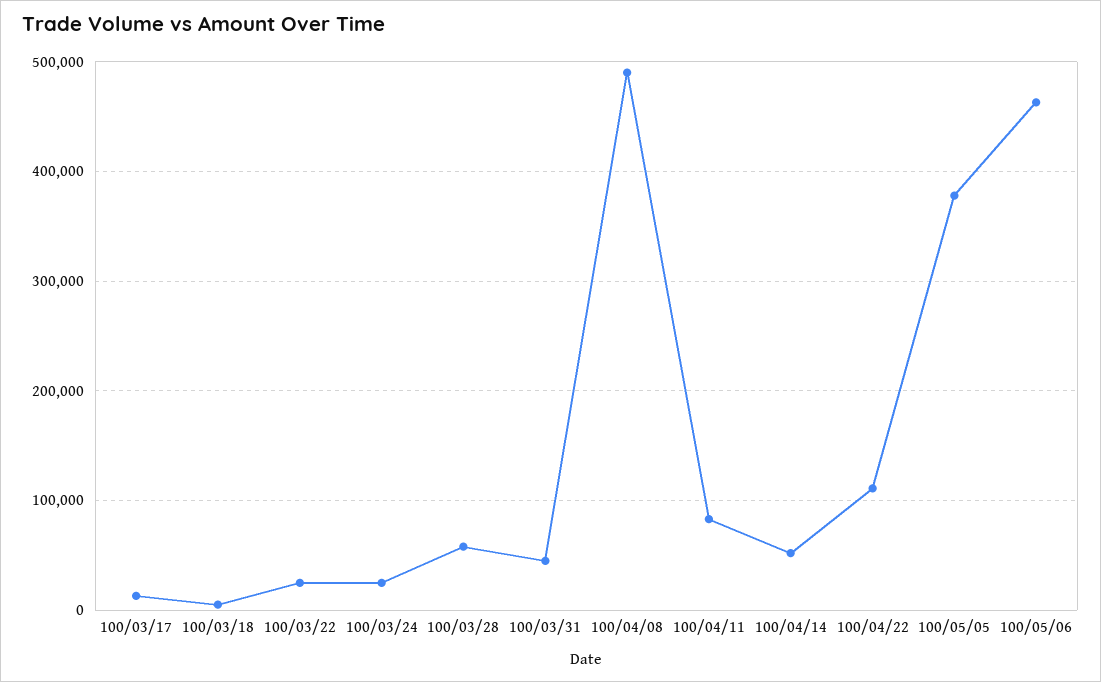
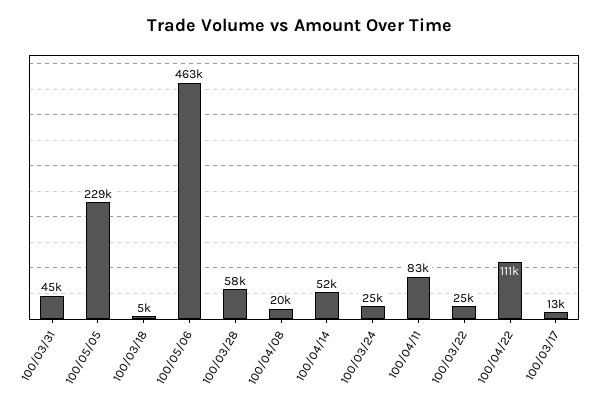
100/04/08: 490000 -> 20000
100/05/05: 380000 -> 229000

